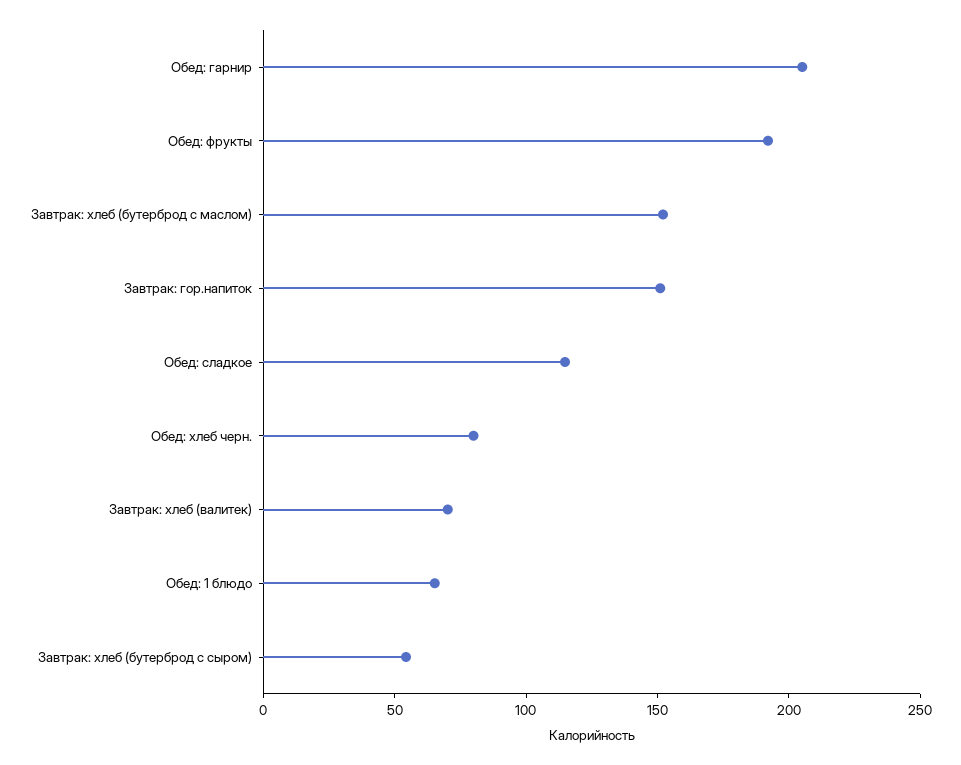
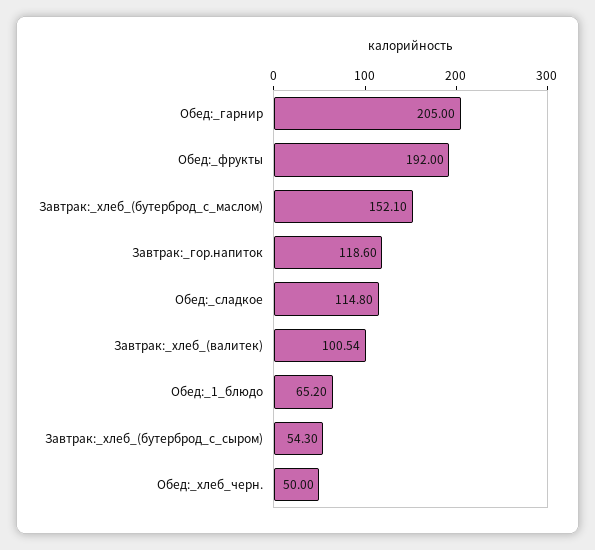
Завтрак: гор.напиток: 150 -> 118.6
Обед: хлеб черн.: 80 -> 50
Завтрак: хлеб (валитек): 70 -> 100.54

